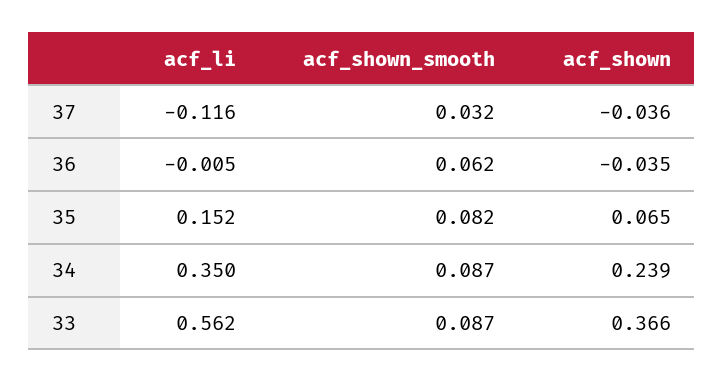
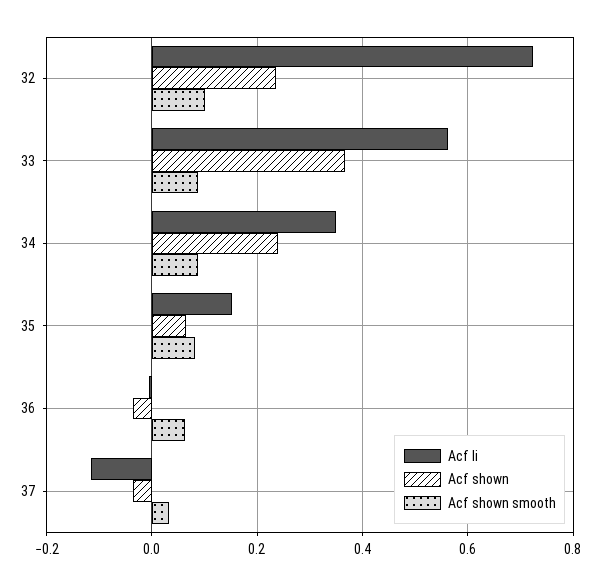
acf_li, 32: none -> 0.72
acf_shown, 32: none -> 0.24
acf_shown_smooth, 32: none -> 0.1

